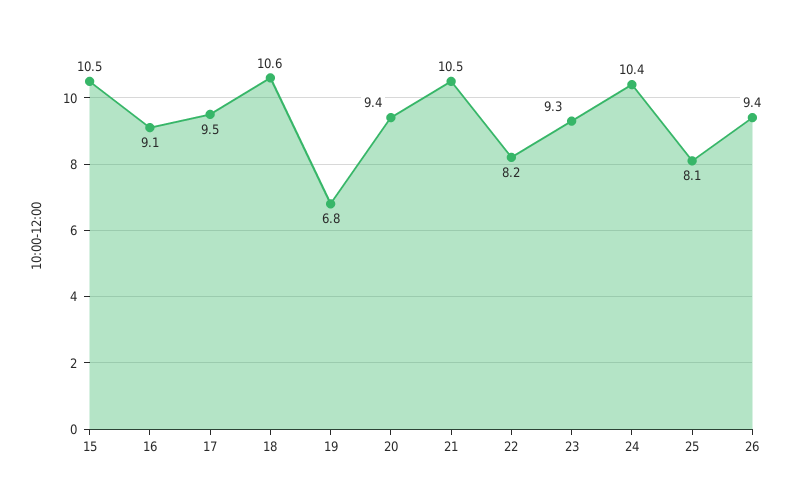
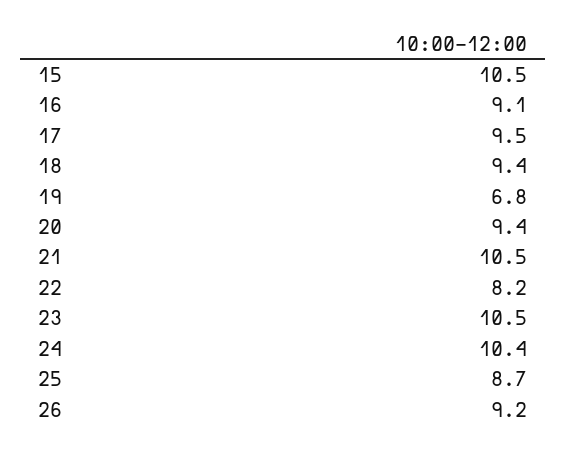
18: 10.6 -> 9.4
23: 9.3 -> 10.5
25: 8.1 -> 8.7
26: 9.4 -> 9.2

